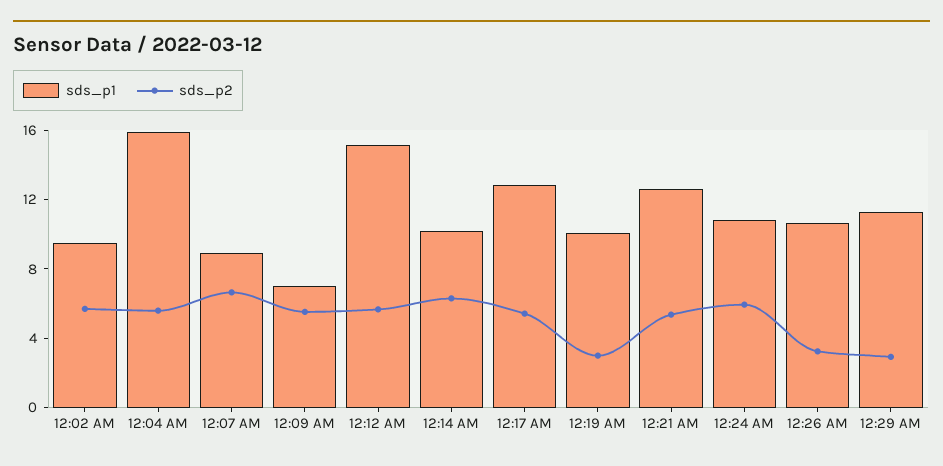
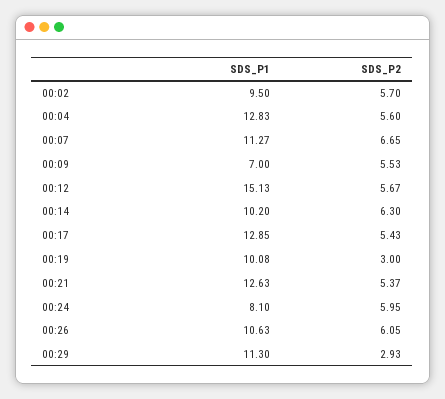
sds_p1, 12:04 AM: 16 -> 12.83
sds_p1, 12:07 AM: 9 -> 11.27
sds_p1, 12:24 AM: 11 -> 8.1
sds_p2, 12:26 AM: 3 -> 6.05

